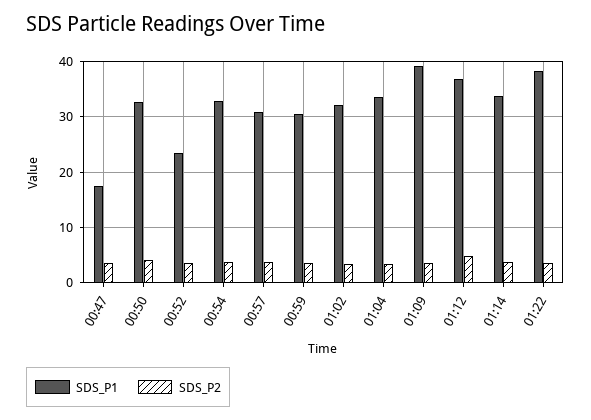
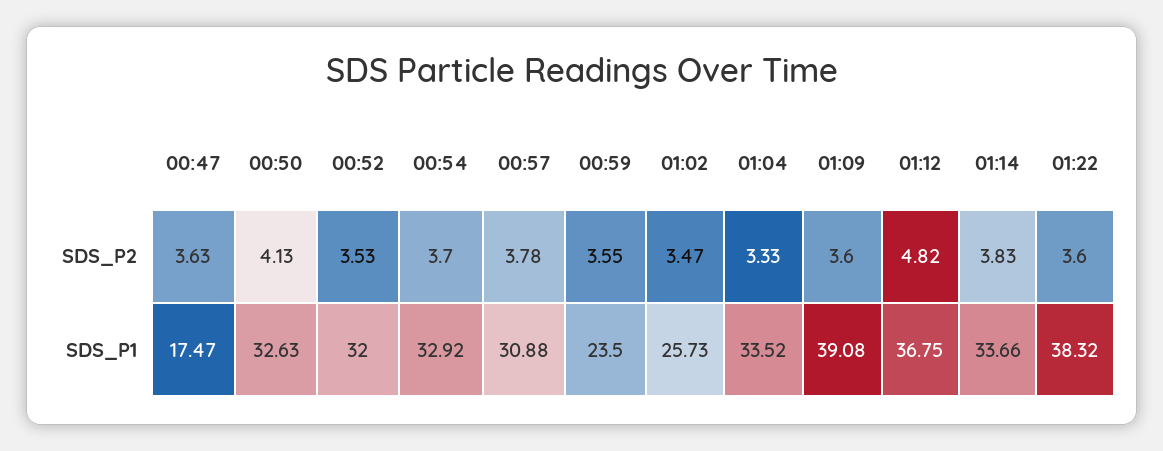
SDS_P1, 00:52: 24 -> 32
SDS_P1, 00:59: 30 -> 23.5
SDS_P1, 01:02: 32 -> 25.73

